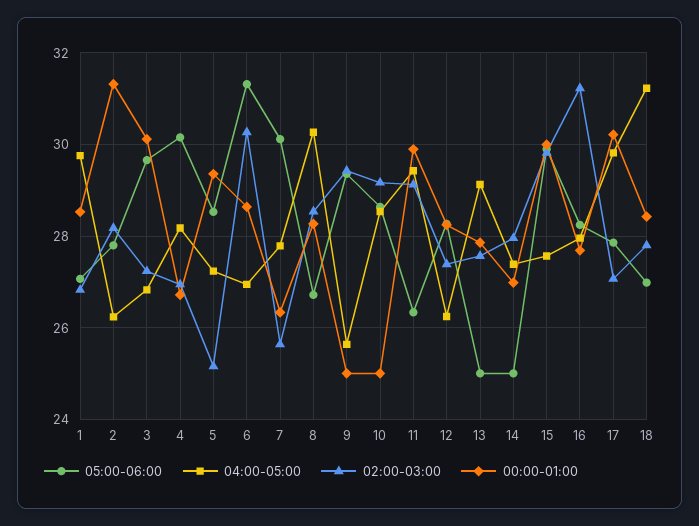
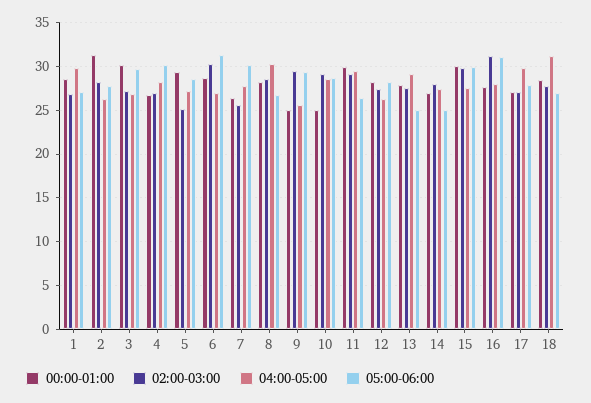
05:00-06:00, 16: 28.2 -> 31
00:00-01:00, 17: 30.2 -> 27

